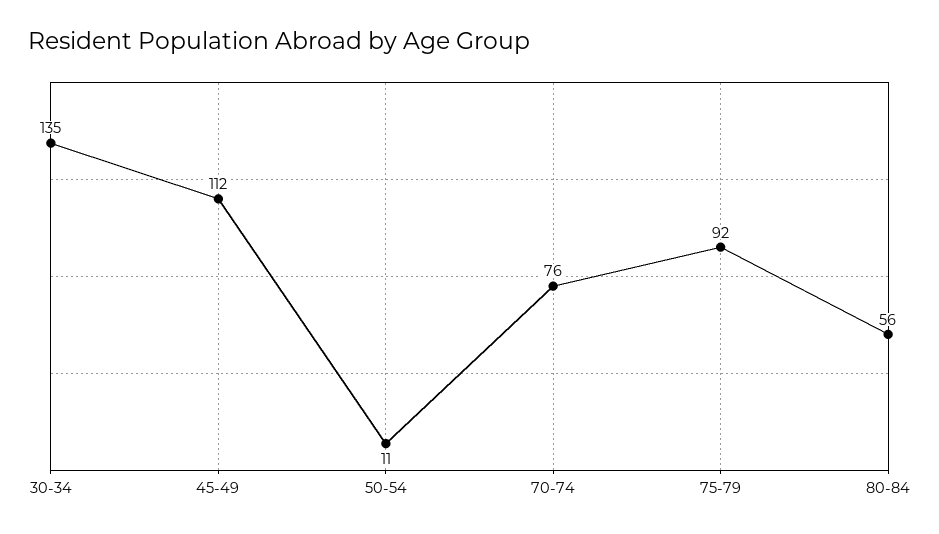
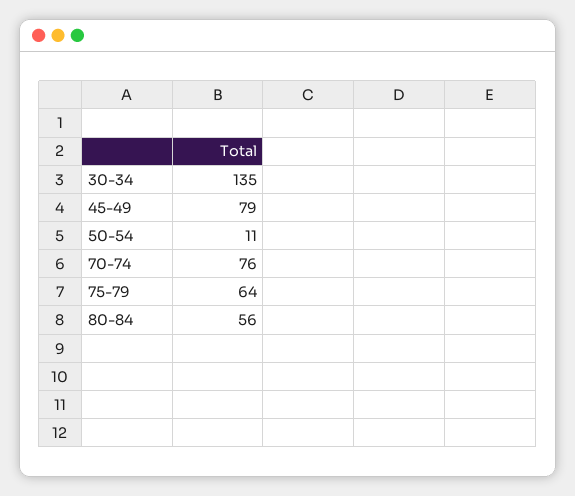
45-49: 112 -> 79
75-79: 92 -> 64

